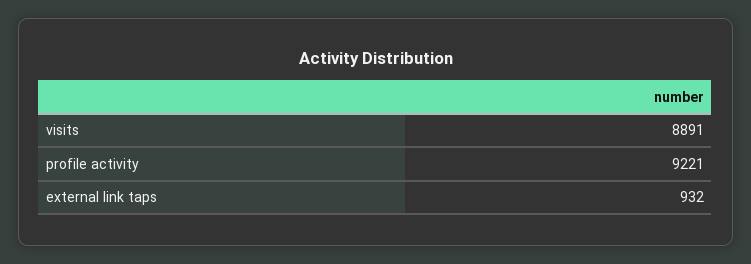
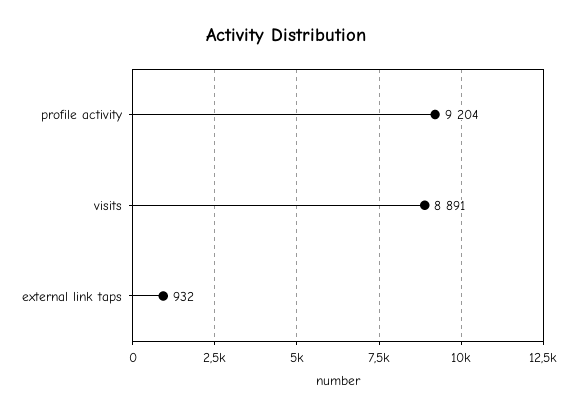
profile activity: 9221 -> 9204

